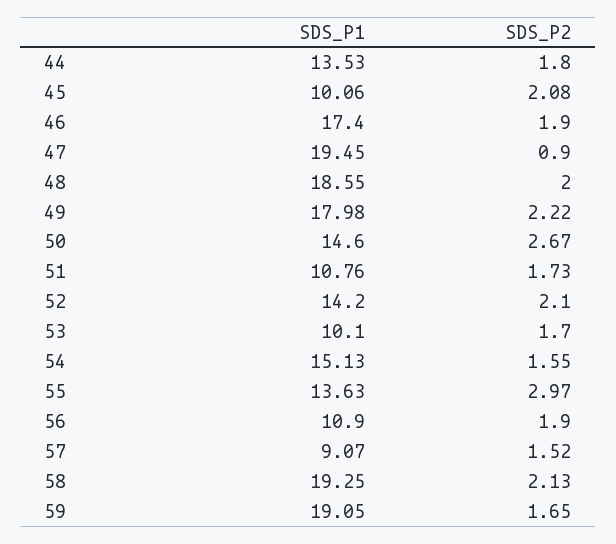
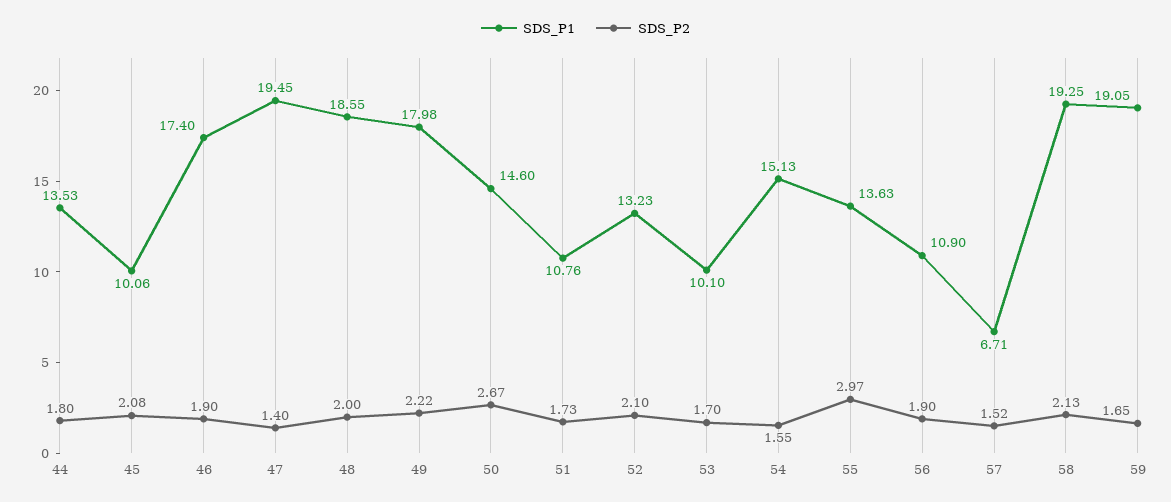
SDS_P2, 47: 0.9 -> 1.4
SDS_P1, 52: 14.2 -> 13.23
SDS_P1, 57: 9.07 -> 6.71

